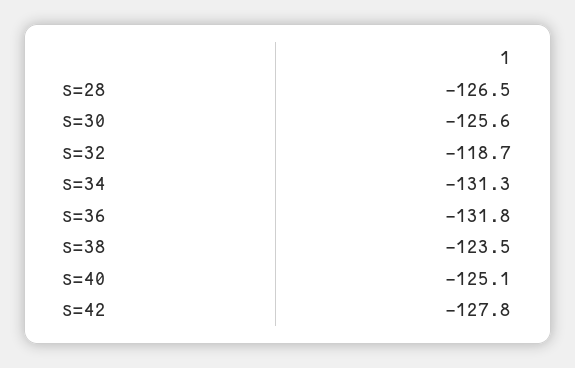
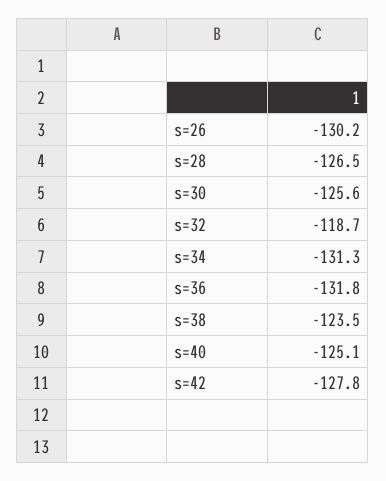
s=26: none -> -130.2

